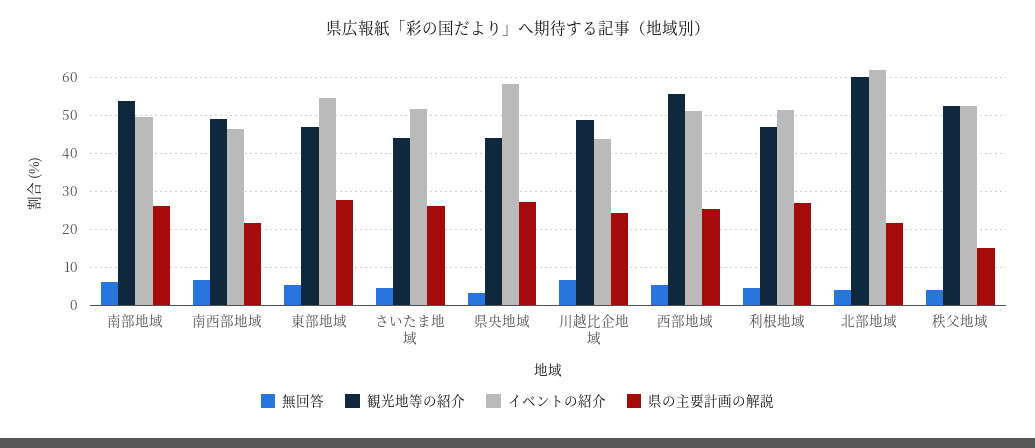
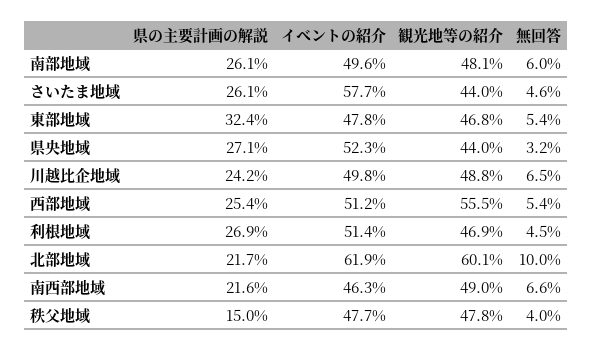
観光地等の紹介, 南部地域: 54 -> 48.1
イベントの紹介, 東部地域: 54 -> 47.8
県の主要計画の解説, 東部地域: 28 -> 32.4
イベントの紹介, さいたま地域: 52 -> 57.7
イベントの紹介, 県央地域: 58 -> 52.3
イベントの紹介, 川越比企地域: 44 -> 49.8
無回答, 北部地域: 4 -> 10
観光地等の紹介, 秩父地域: 52 -> 47.8
イベントの紹介, 秩父地域: 52 -> 47.7

